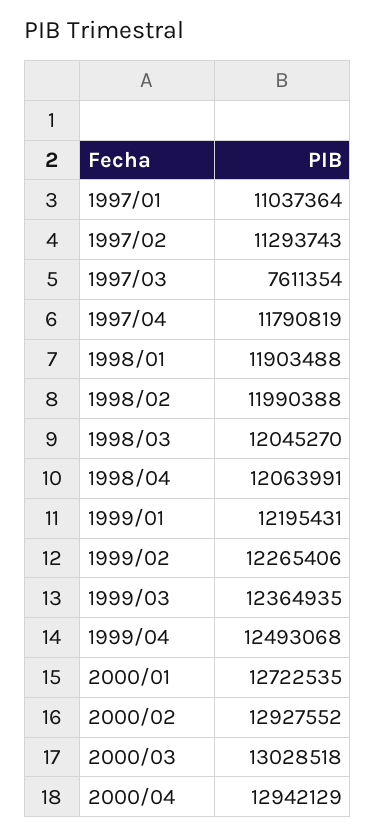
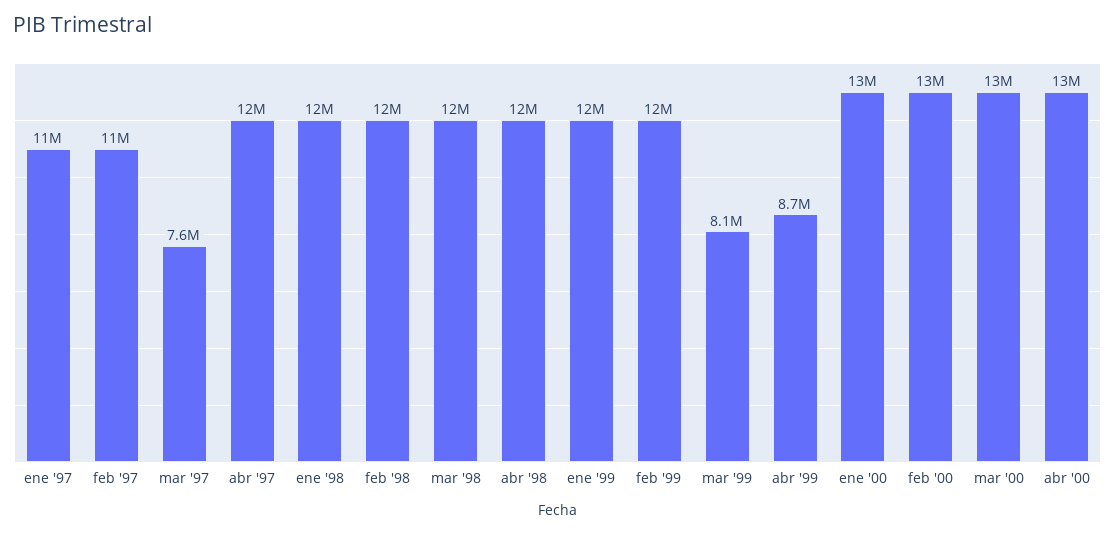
1999/03: 12364935 -> 8100000
1999/04: 12493068 -> 8700000

